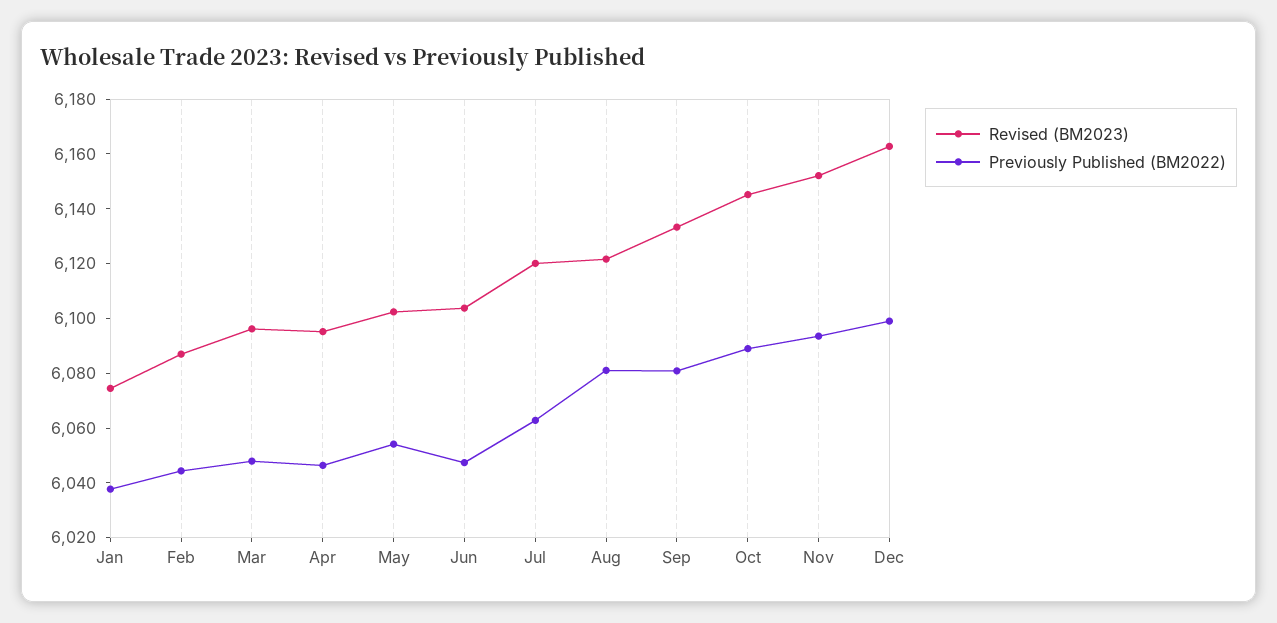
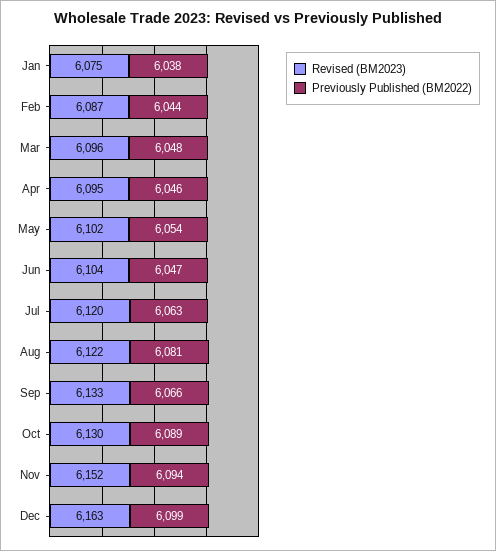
Previously Published (BM2022), Sep: 6080 -> 6066
Revised (BM2023), Oct: 6145 -> 6130

